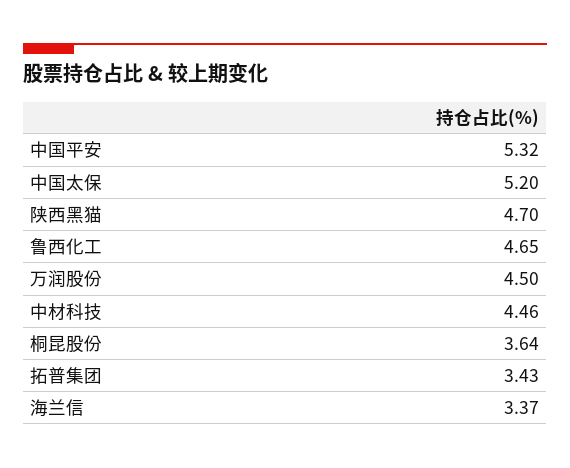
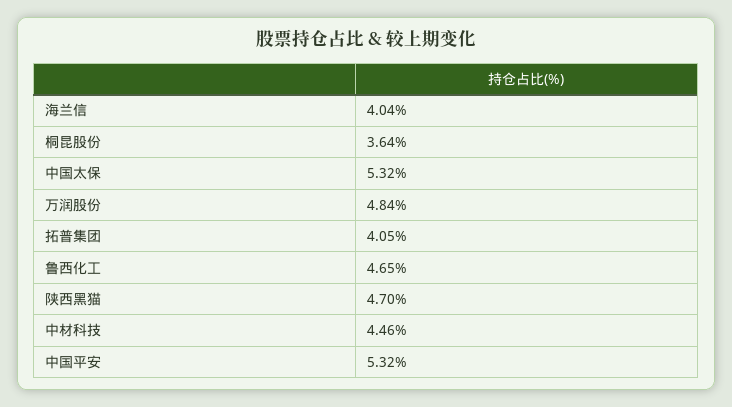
中国太保: 5.2 -> 5.32
万润股份: 4.5 -> 4.84
拓普集团: 3.43 -> 4.05
海兰信: 3.37 -> 4.04

